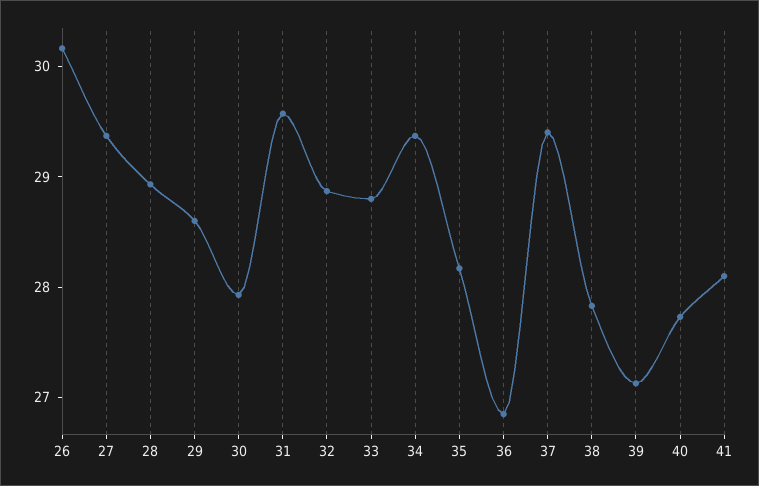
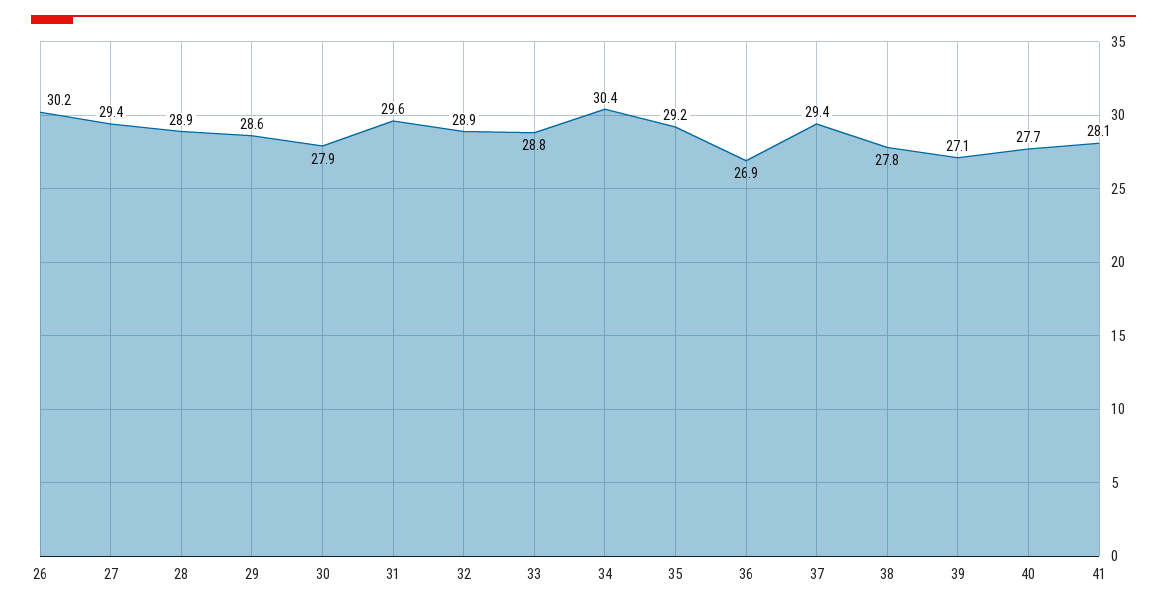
34: 29.4 -> 30.4
35: 28.2 -> 29.2

